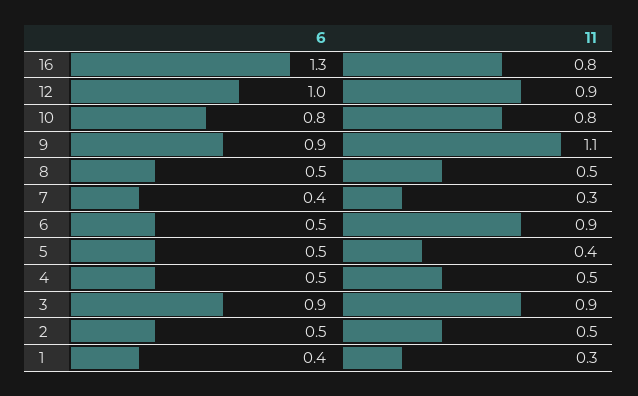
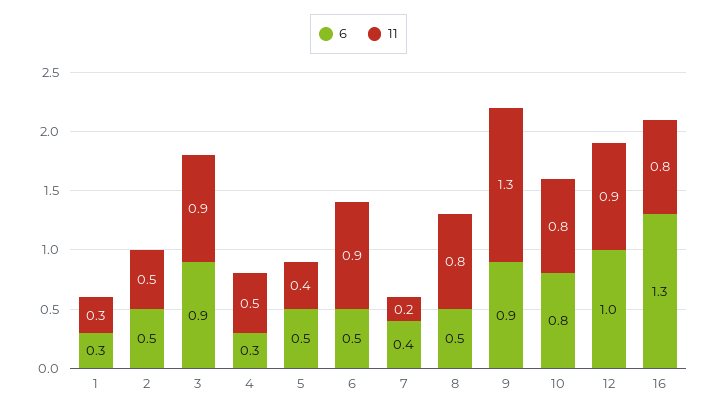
11, 9: 1.1 -> 1.3
11, 8: 0.5 -> 0.8
11, 7: 0.3 -> 0.2
6, 4: 0.5 -> 0.3
6, 1: 0.4 -> 0.3

